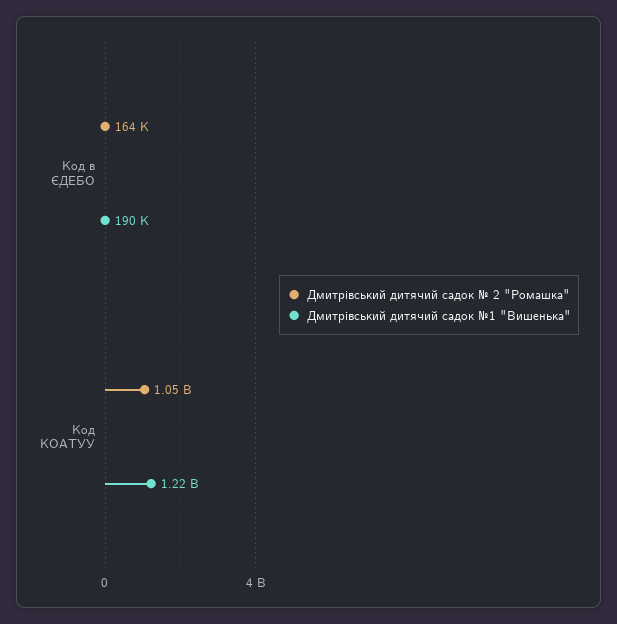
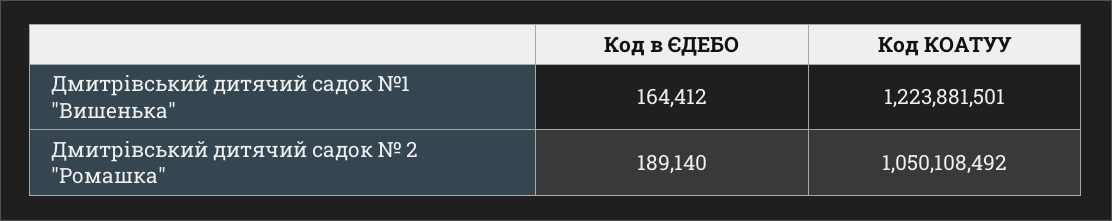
Дмитрівський дитячий садок № 2 "Ромашка", Код в ЄДЕБО: 164000 -> 189140
Дмитрівський дитячий садок №1 "Вишенька", Код в ЄДЕБО: 190000 -> 164412

